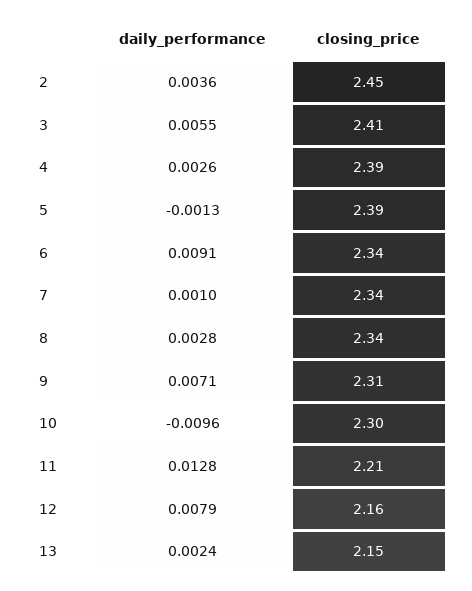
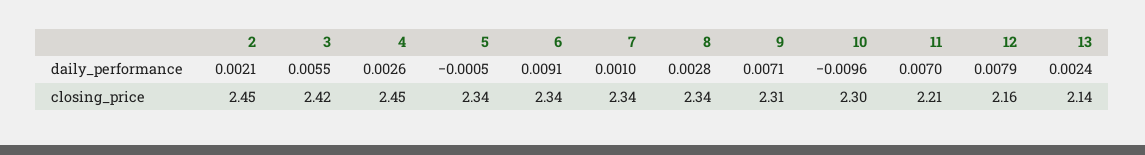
daily_performance, 2: 0.0036 -> 0.0021
closing_price, 3: 2.41 -> 2.42
closing_price, 4: 2.39 -> 2.45
daily_performance, 5: -0.0013 -> -0.0005
closing_price, 5: 2.39 -> 2.34
daily_performance, 11: 0.0128 -> 0.007
closing_price, 13: 2.15 -> 2.14

